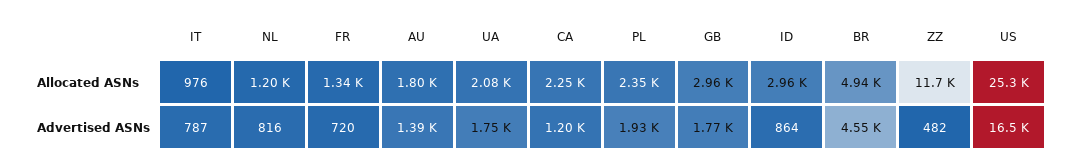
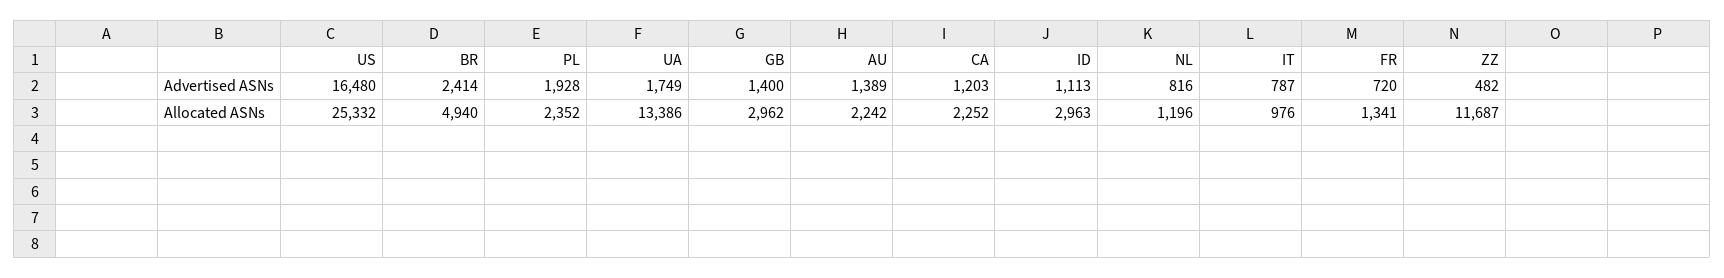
AU, Allocated ASNs: 1800 -> 2242
UA, Allocated ASNs: 2080 -> 13386
GB, Advertised ASNs: 1770 -> 1400
ID, Advertised ASNs: 864 -> 1113
BR, Advertised ASNs: 4550 -> 2414

